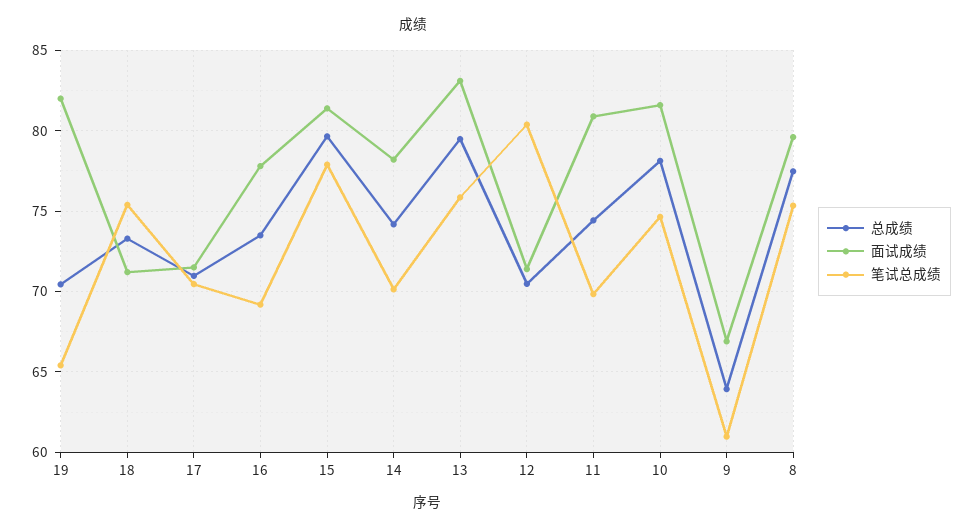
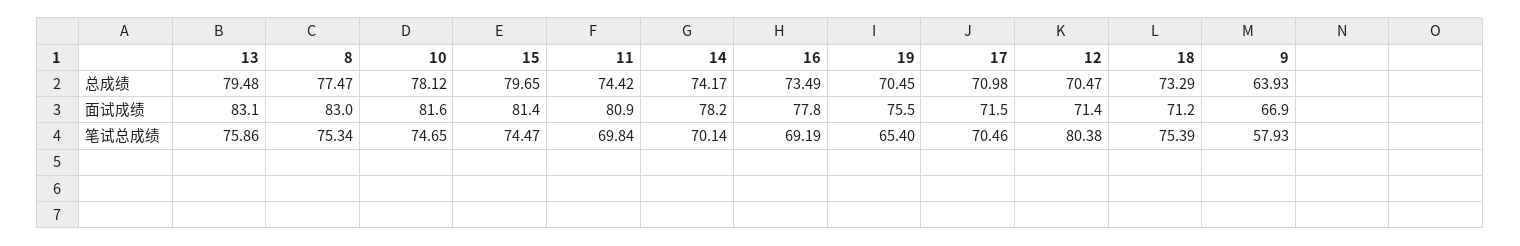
面试成绩, 19: 82 -> 75.5
笔试总成绩, 15: 78 -> 74.47
笔试总成绩, 9: 61 -> 57.93
面试成绩, 8: 79.5 -> 83

